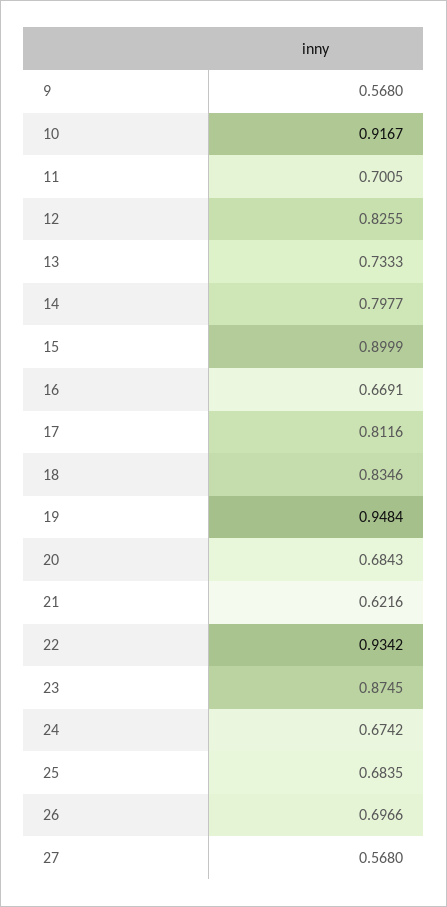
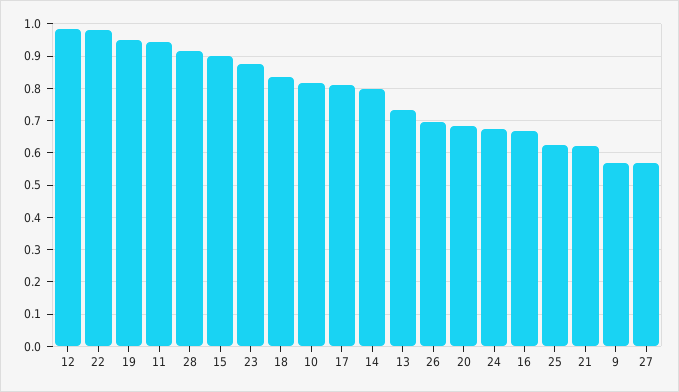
10: 0.9167 -> 0.82
11: 0.7005 -> 0.94
12: 0.8255 -> 0.98
22: 0.9342 -> 0.98
25: 0.6835 -> 0.62
28: none -> 0.92

